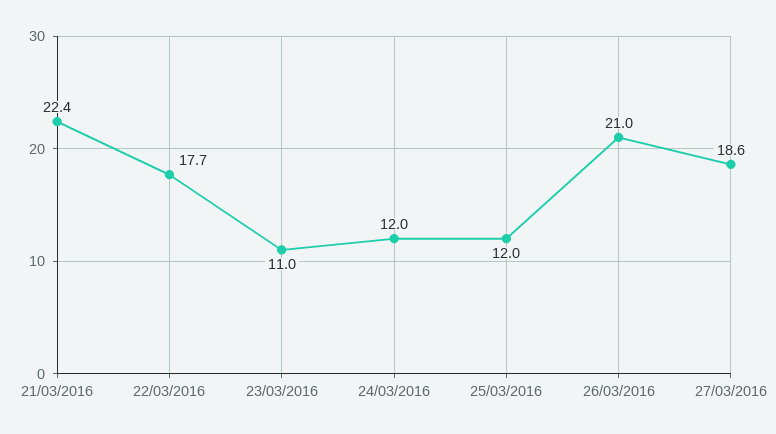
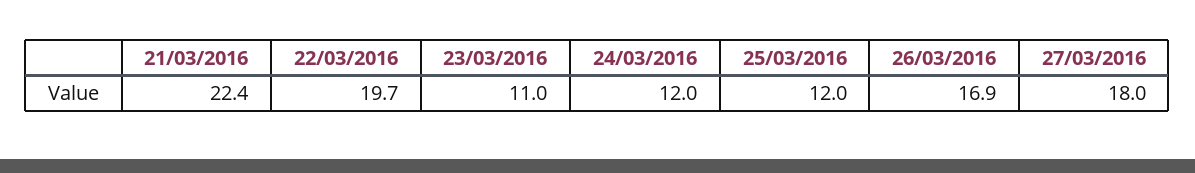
22/03/2016: 17.7 -> 19.7
26/03/2016: 21 -> 16.9
27/03/2016: 18.6 -> 18

